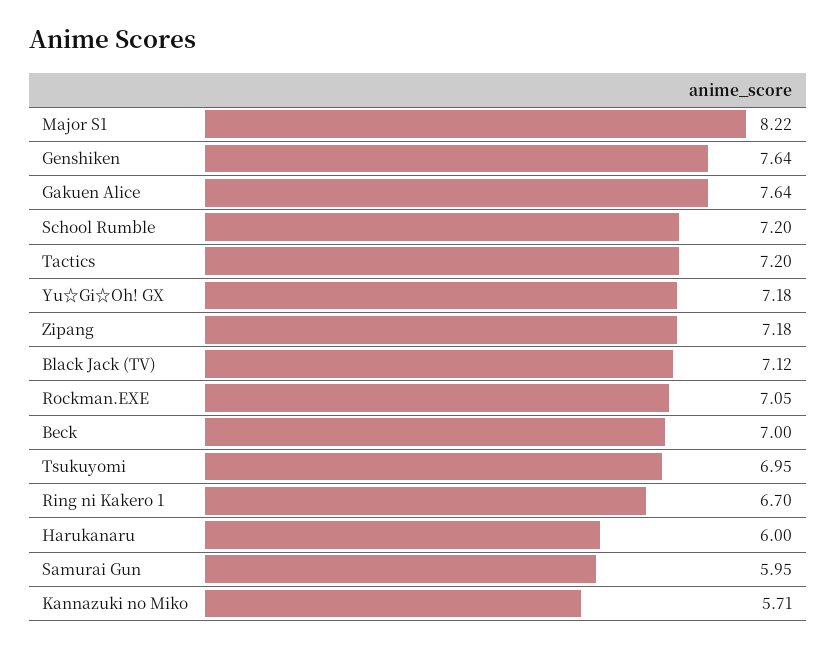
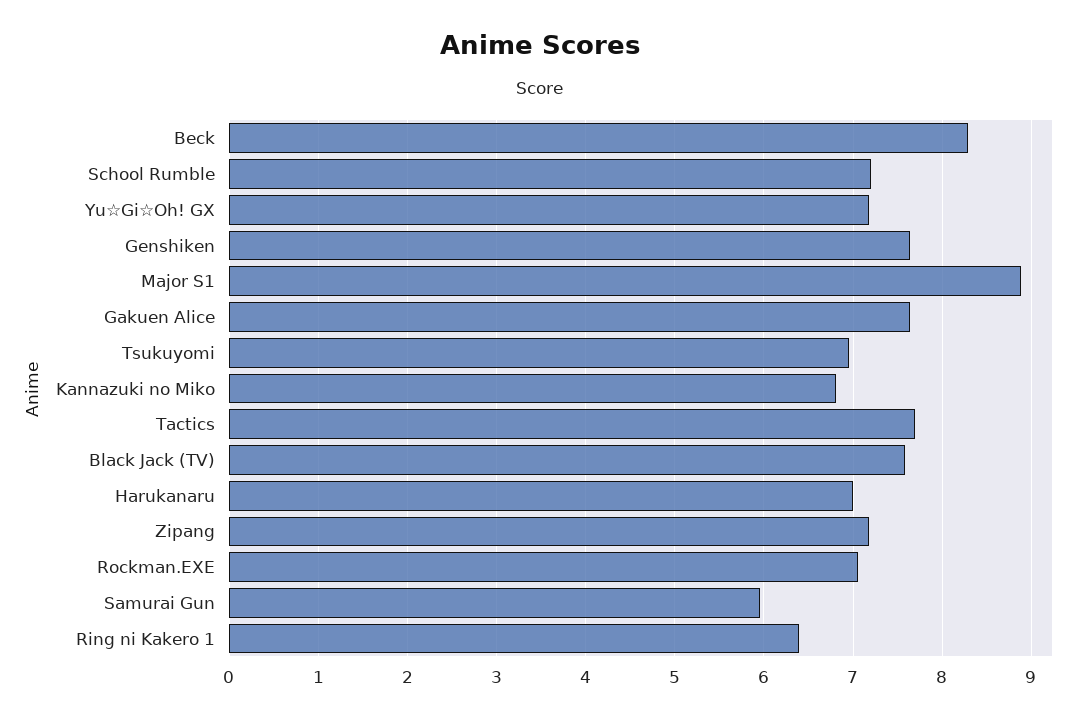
Major S1: 8.22 -> 8.9
Tactics: 7.2 -> 7.7
Black Jack (TV): 7.12 -> 7.6
Beck: 7 -> 8.3
Ring ni Kakero 1: 6.7 -> 6.4
Harukanaru: 6 -> 7
Kannazuki no Miko: 5.71 -> 6.8

